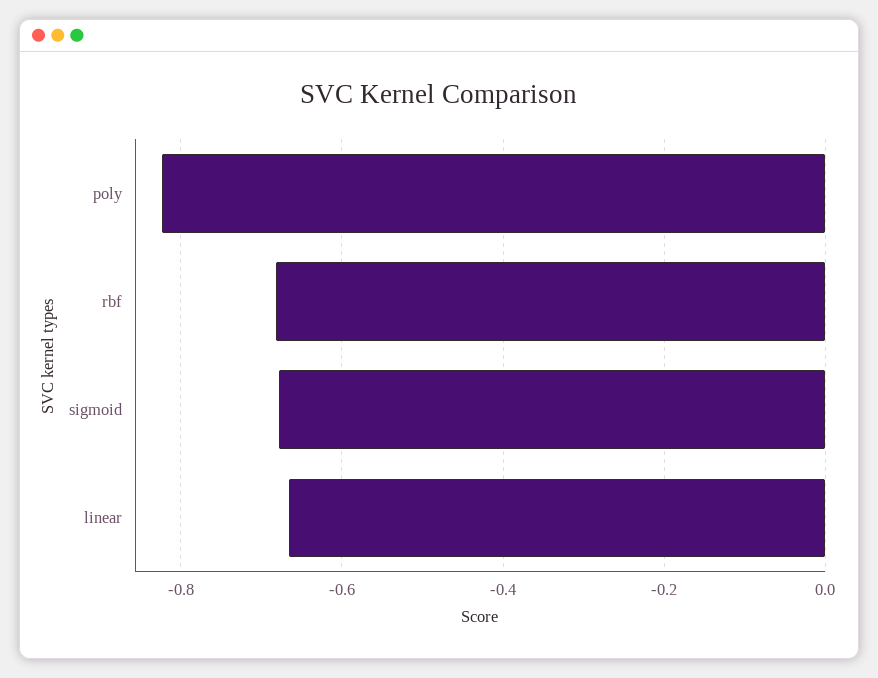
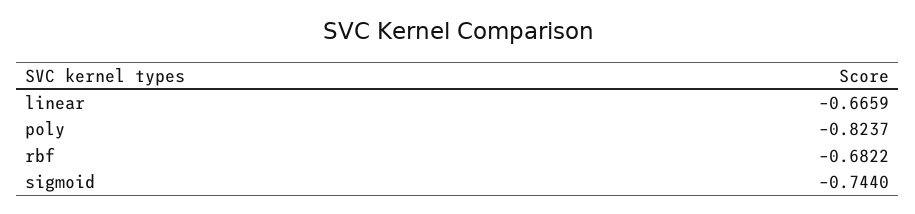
sigmoid: -0.68 -> -0.744

